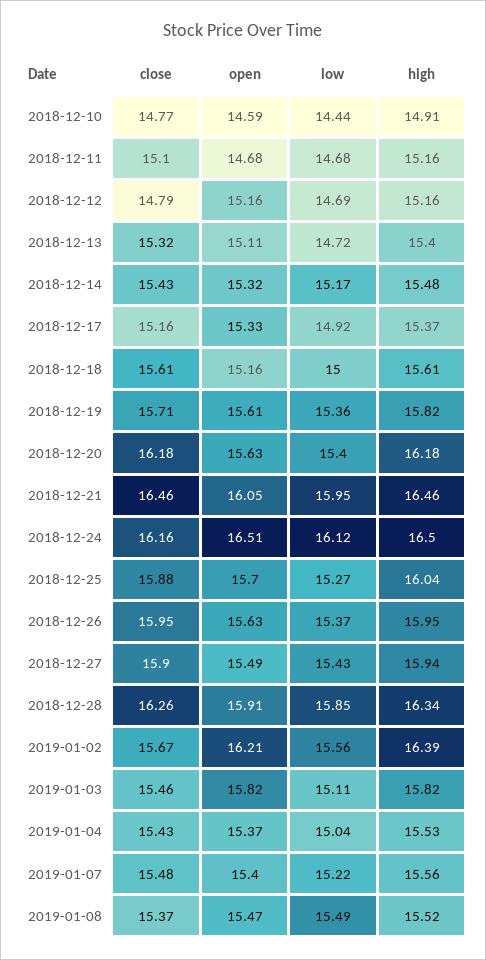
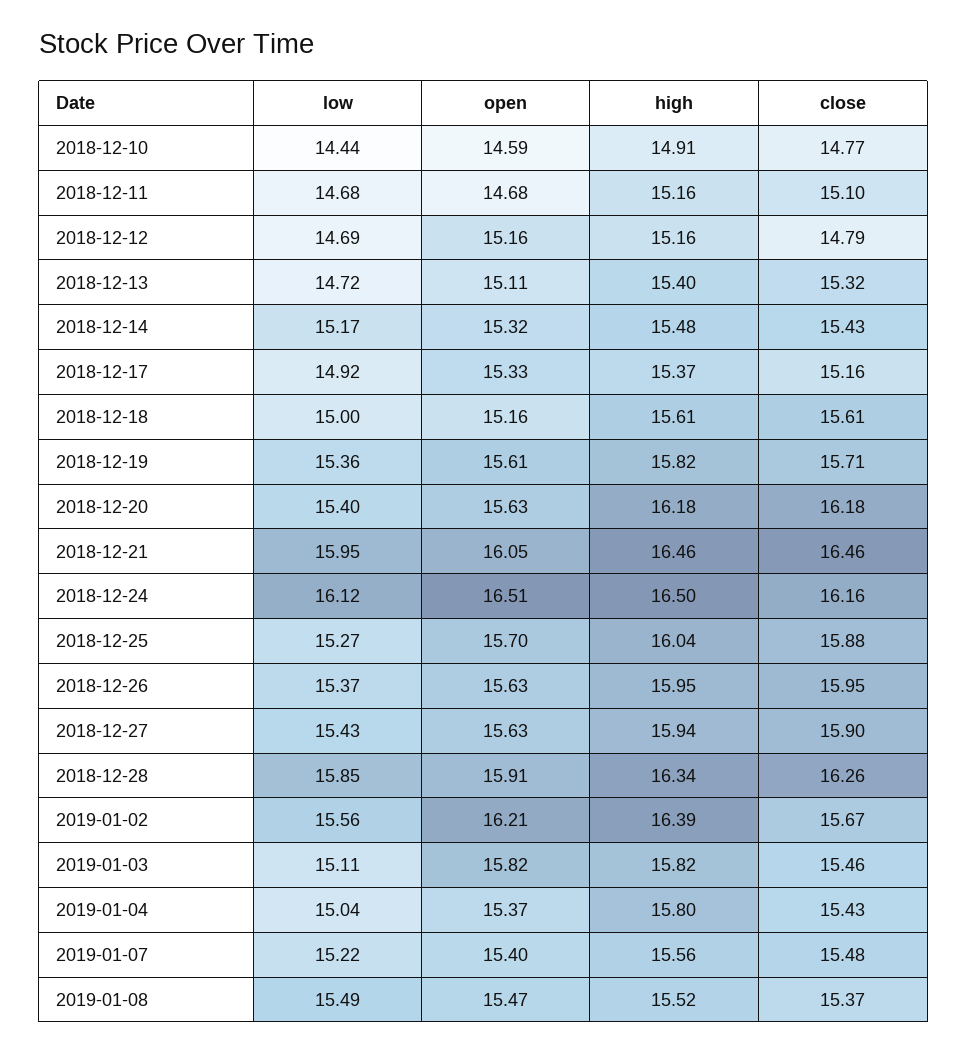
open, 2018-12-27: 15.49 -> 15.63
high, 2019-01-04: 15.53 -> 15.8

